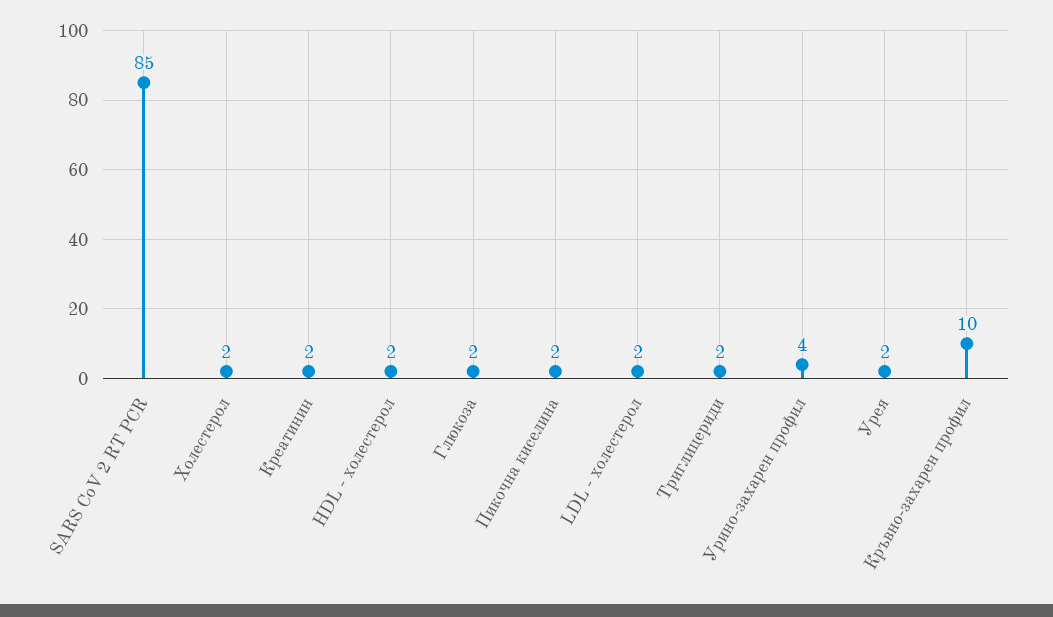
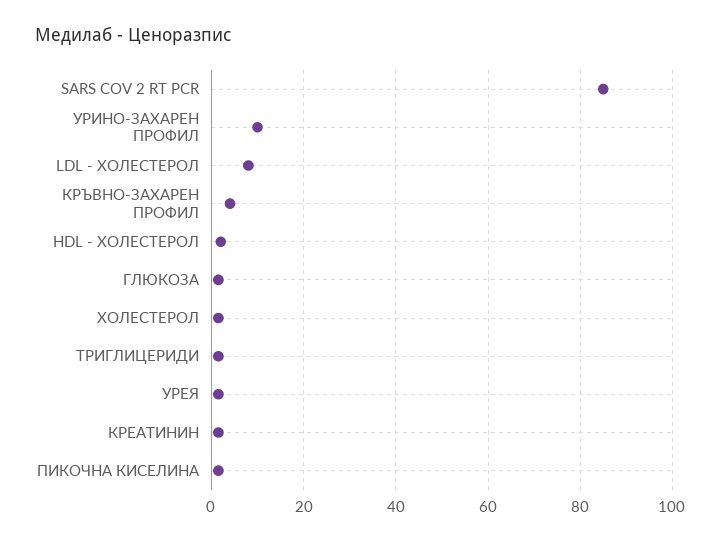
LDL - холестерол: 2 -> 8
Урино-захарен профил: 4 -> 10
Кръвно-захарен профил: 10 -> 4

